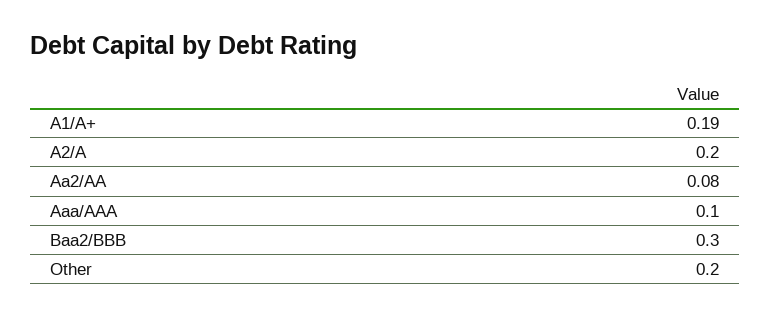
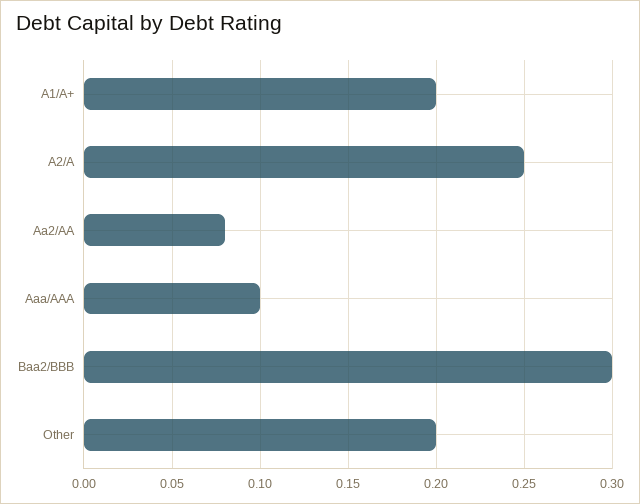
A1/A+: 0.19 -> 0.2
A2/A: 0.2 -> 0.25

